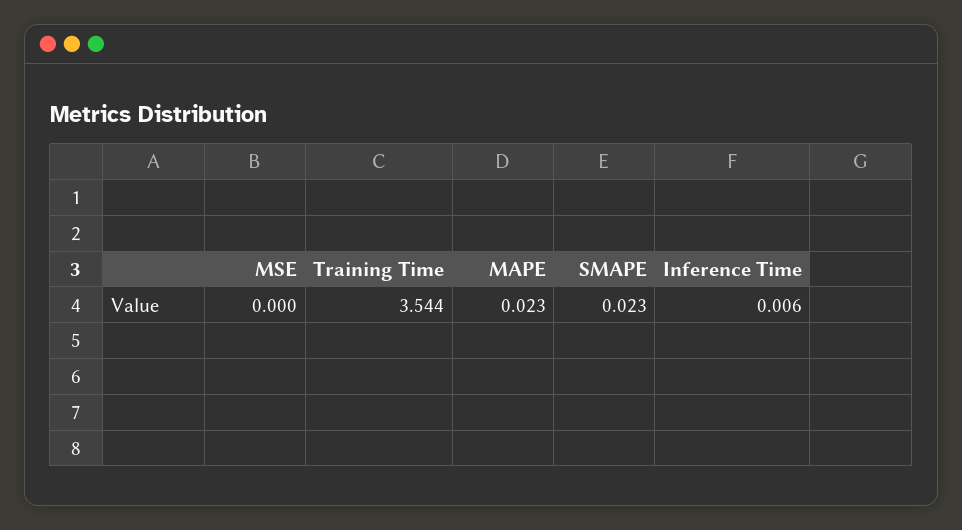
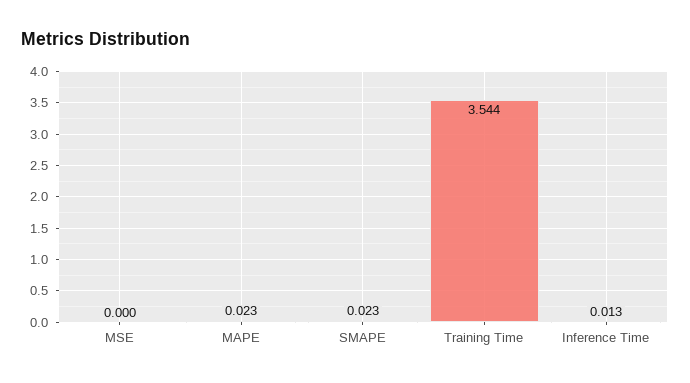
Inference Time: 0.006 -> 0.013

